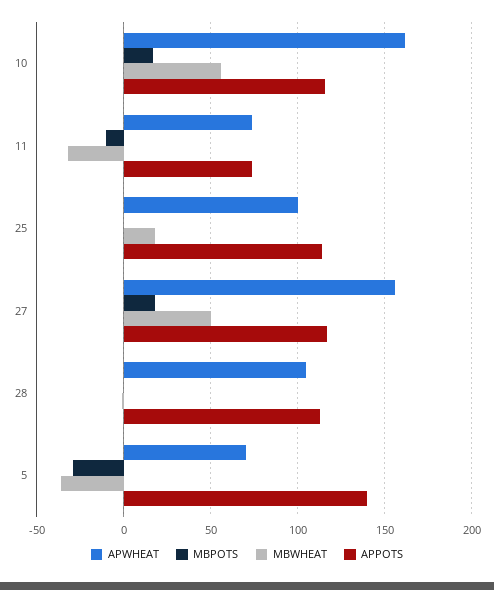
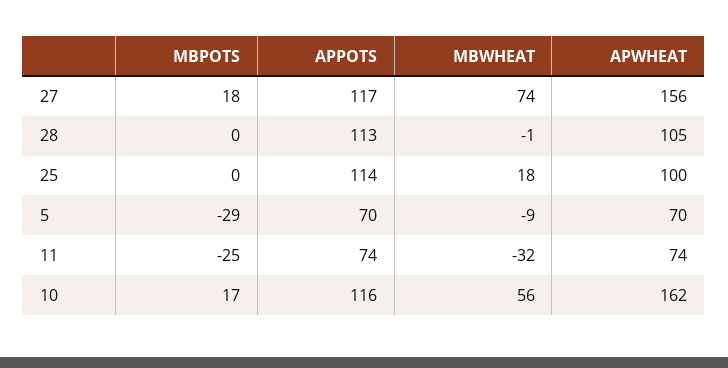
MBPOTS, 11: -10 -> -25
MBWHEAT, 27: 50 -> 74
MBWHEAT, 5: -35 -> -9
APPOTS, 5: 140 -> 70

